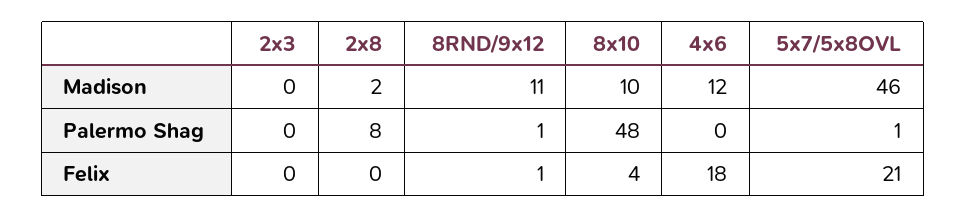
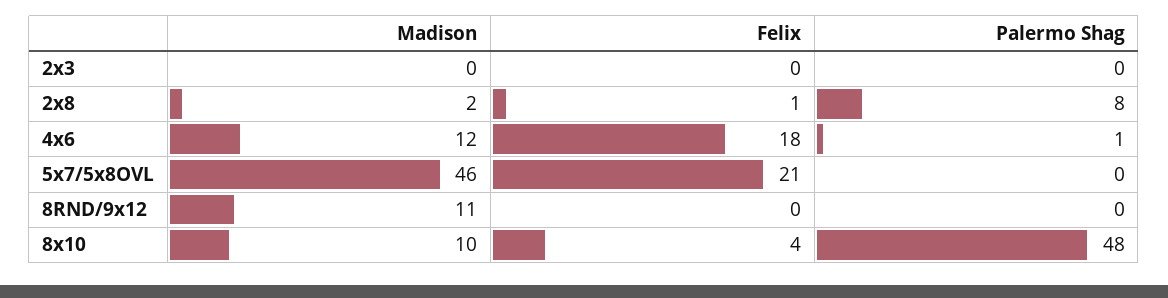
8RND/9x12, Palermo Shag: 1 -> 0
4x6, Palermo Shag: 0 -> 1
5x7/5x8OVL, Palermo Shag: 1 -> 0
2x8, Felix: 0 -> 1
8RND/9x12, Felix: 1 -> 0

